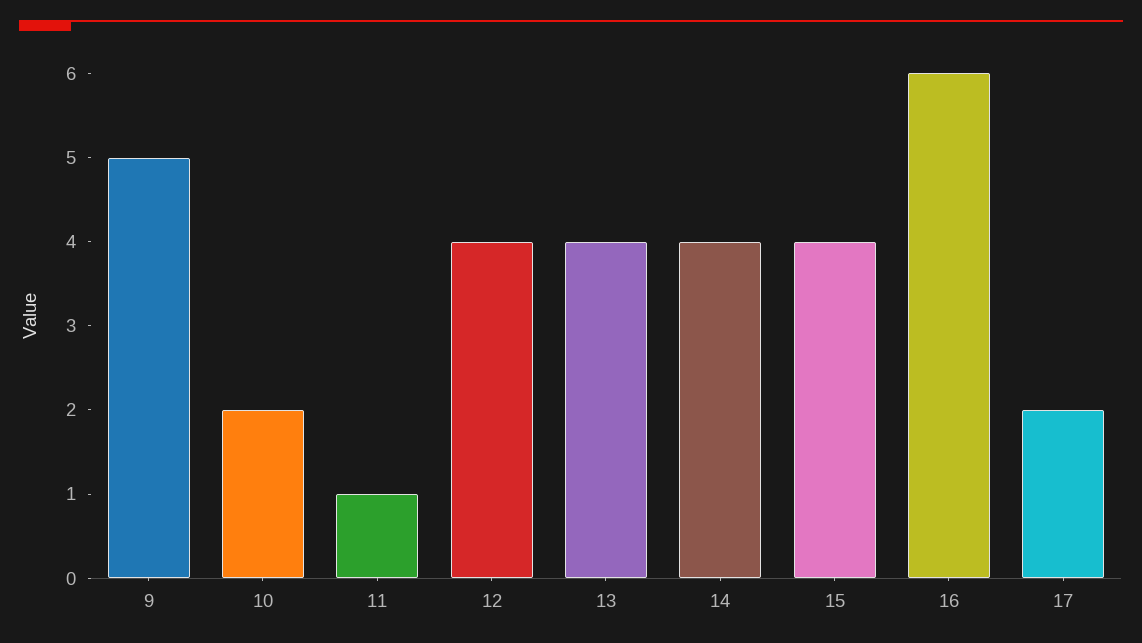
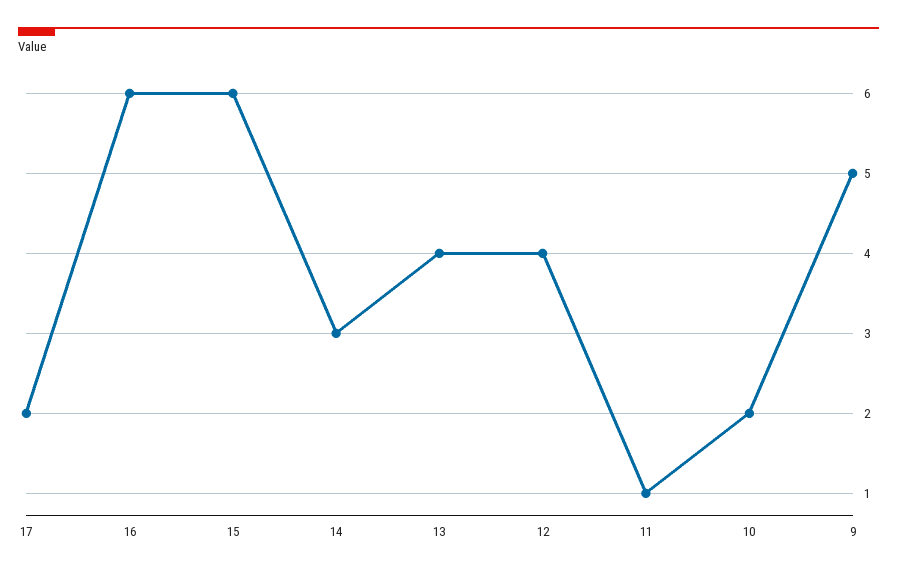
14: 4 -> 3
15: 4 -> 6

